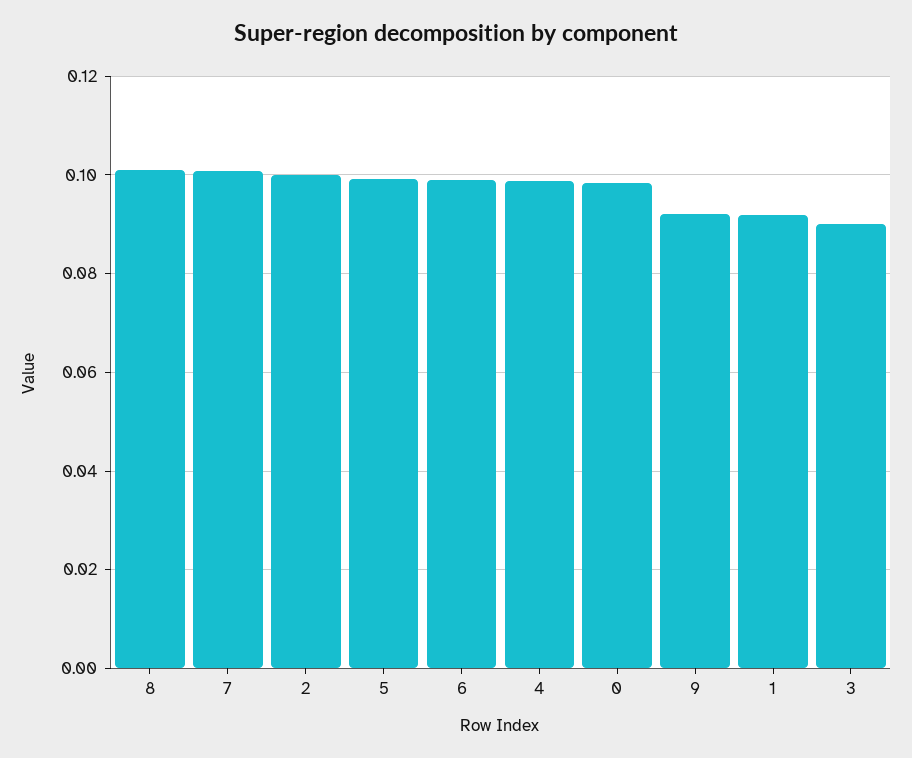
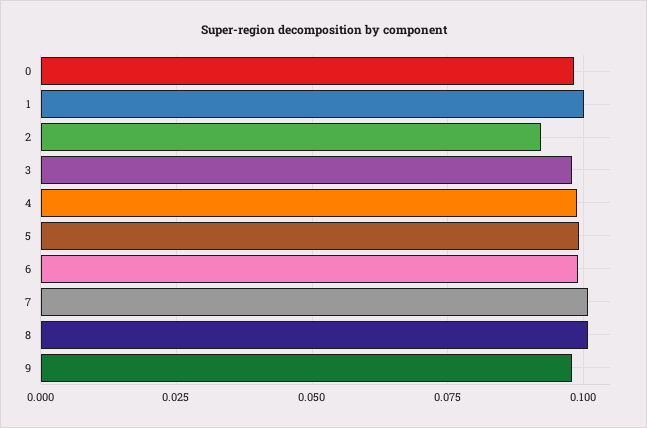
2: 0.1 -> 0.0925
9: 0.092 -> 0.0975
1: 0.092 -> 0.1
3: 0.09 -> 0.0975

